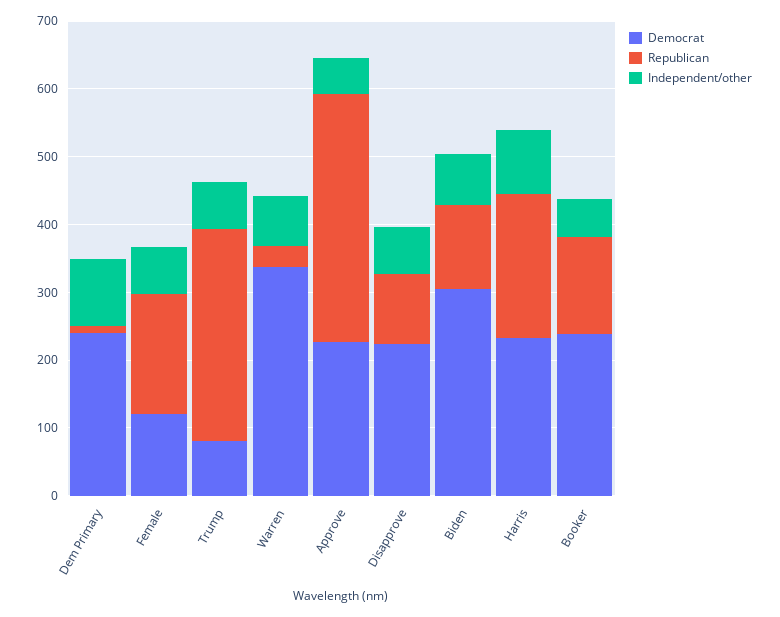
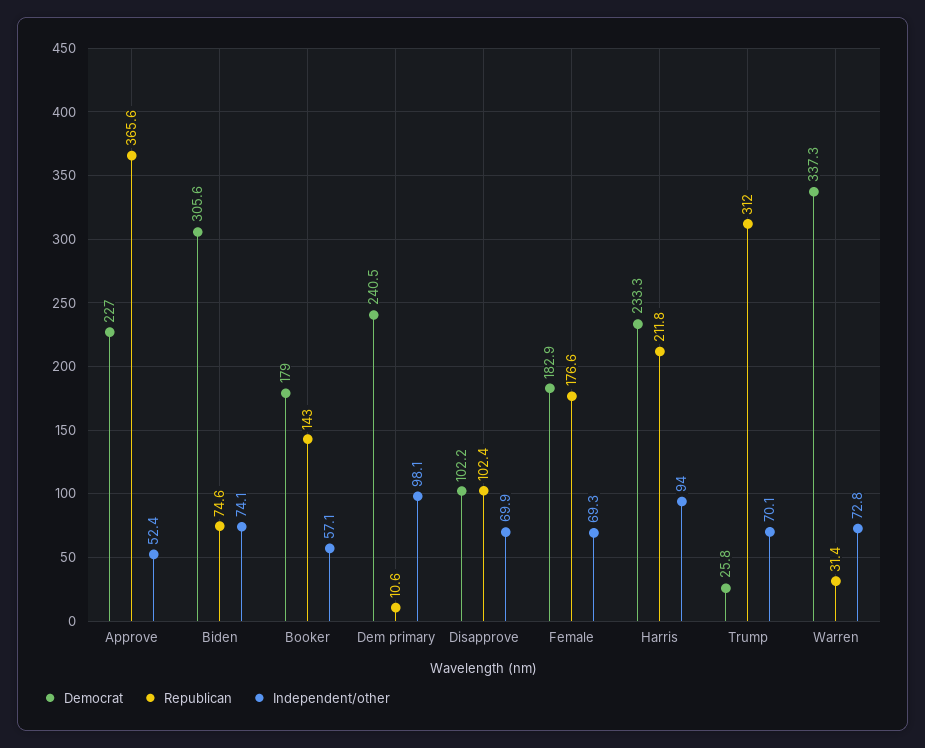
Democrat, Female: 120 -> 182.9
Democrat, Trump: 80 -> 25.8
Democrat, Disapprove: 220 -> 102.2
Republican, Biden: 120 -> 74.6
Democrat, Booker: 240 -> 179

